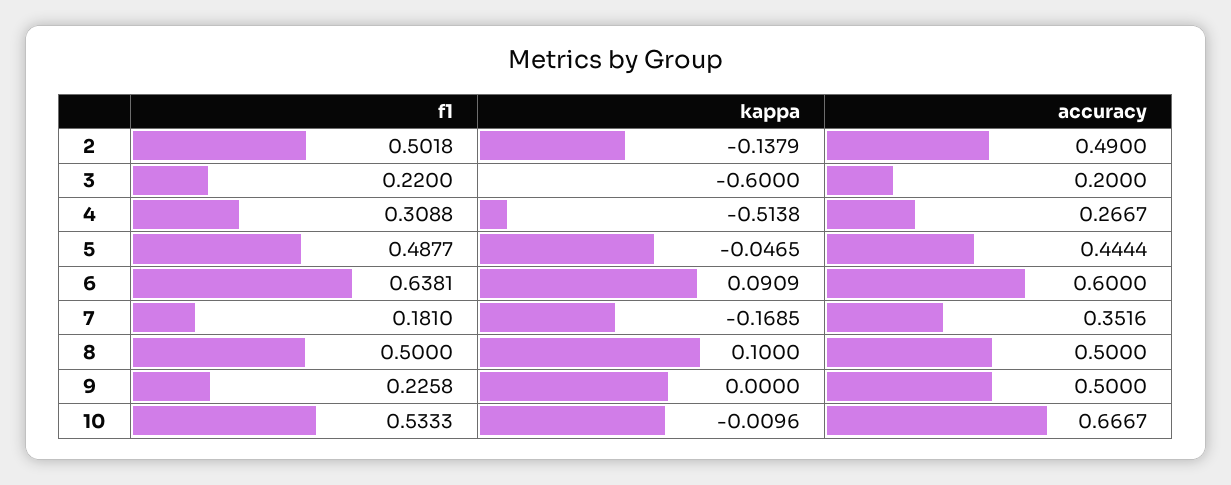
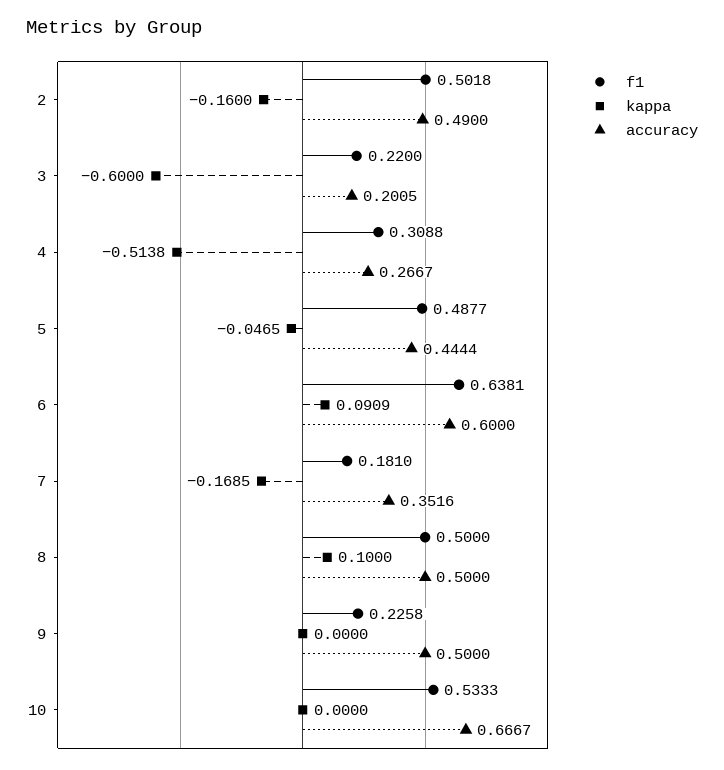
kappa, 2: -0.1379 -> -0.16
accuracy, 3: 0.2 -> 0.2005
kappa, 10: -0.0096 -> 0

